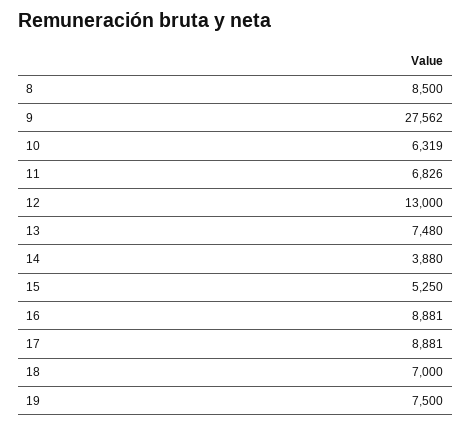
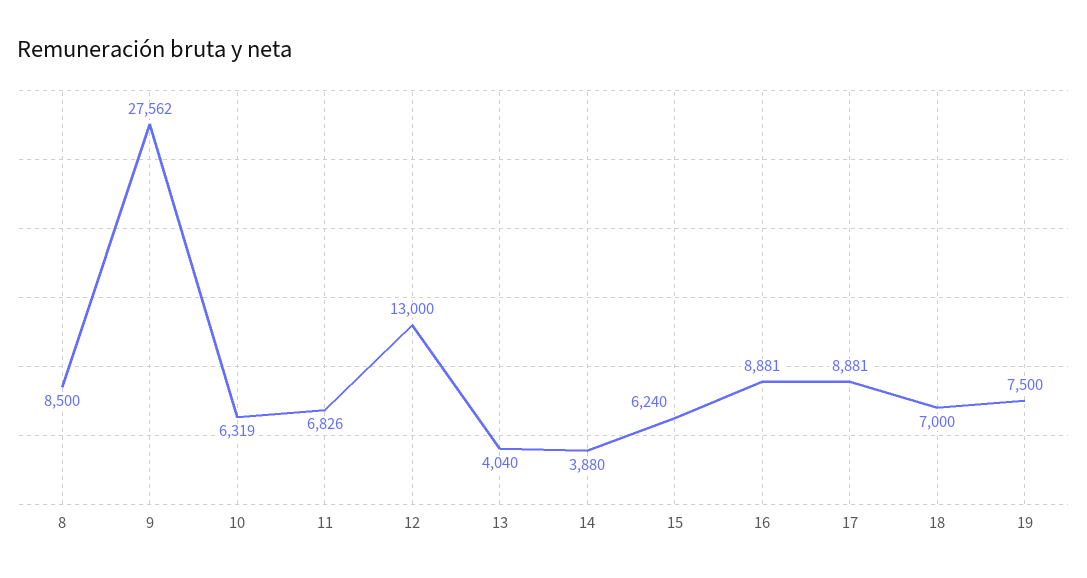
13: 7480 -> 4040
15: 5250 -> 6240

